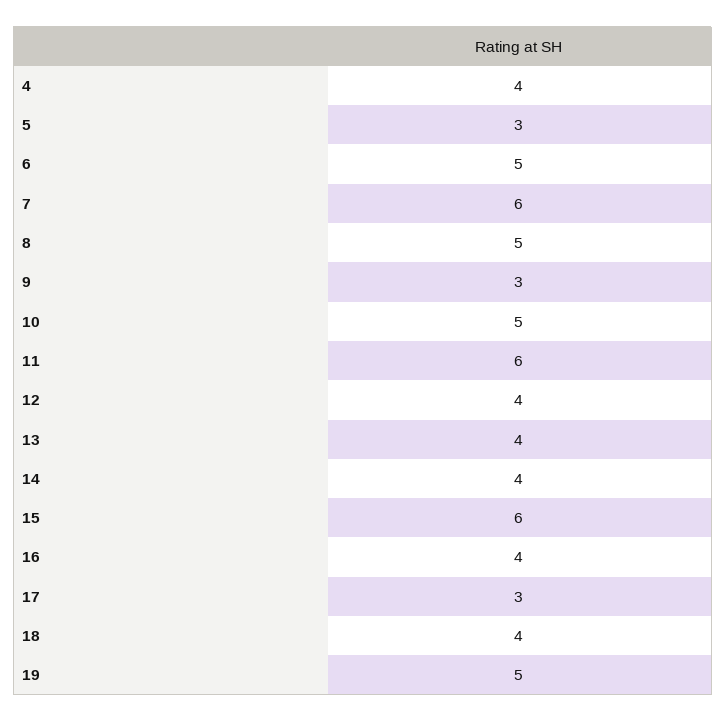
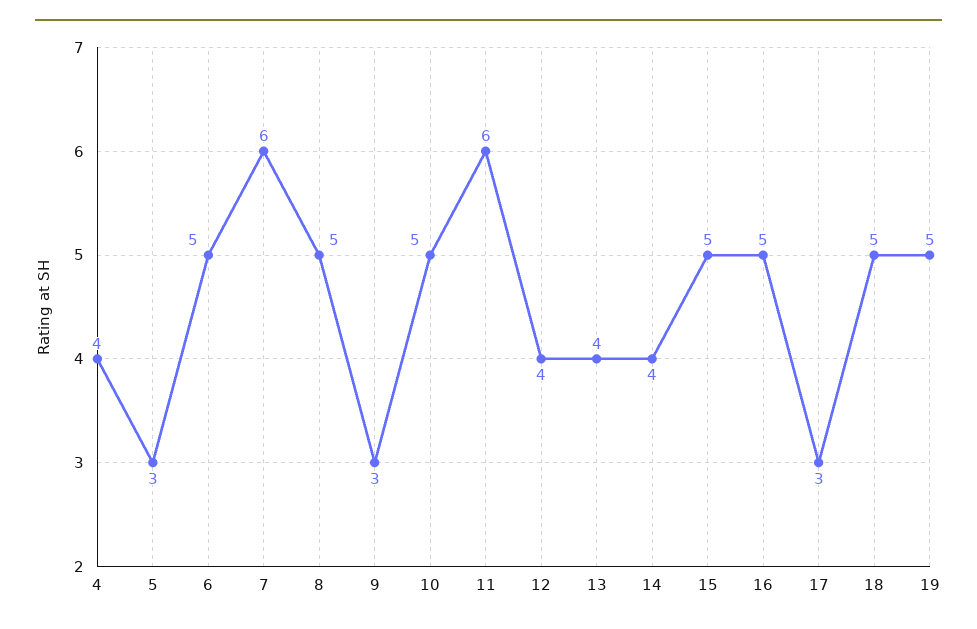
15: 6 -> 5
16: 4 -> 5
18: 4 -> 5

